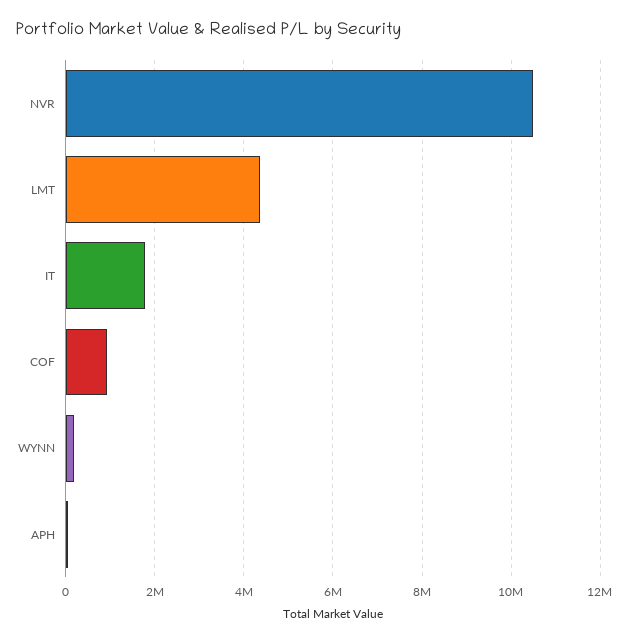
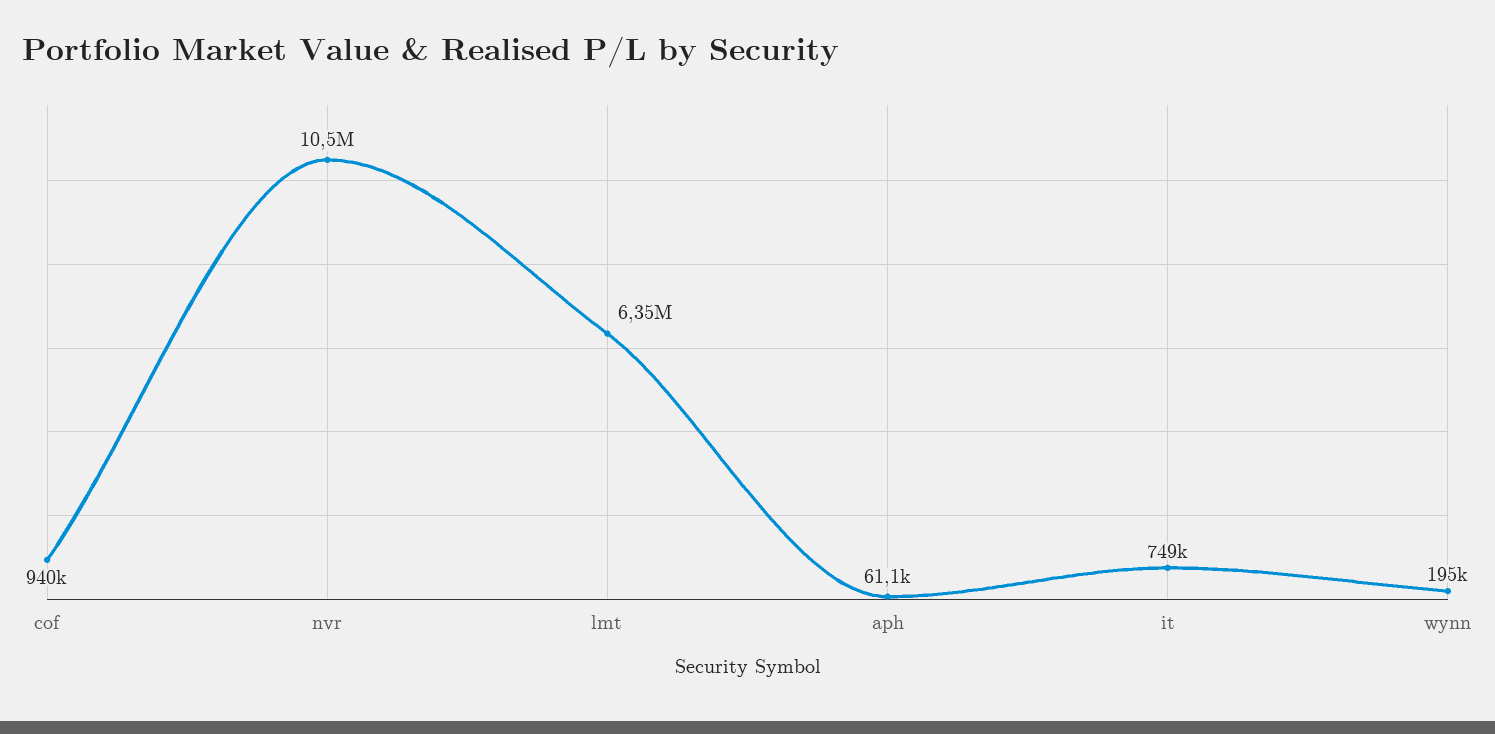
LMT: 4400000 -> 6350000
IT: 1800000 -> 749000

